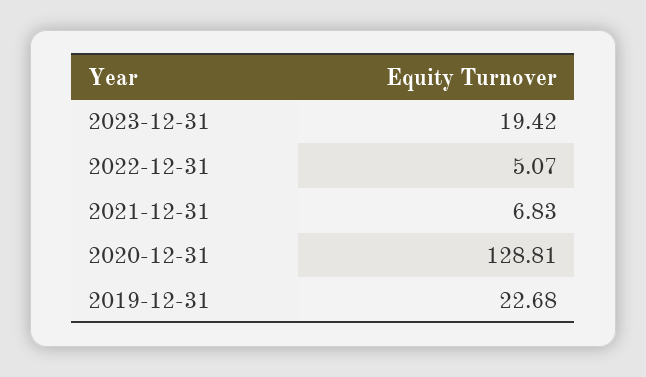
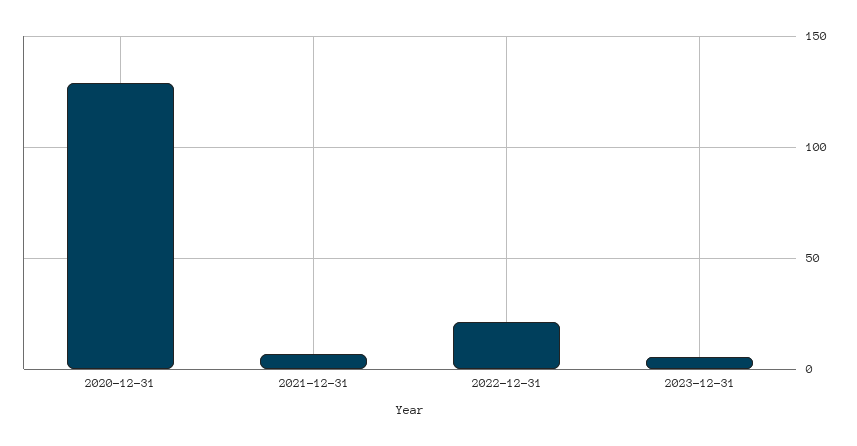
2023-12-31: 19.42 -> 5
2022-12-31: 5.07 -> 20
2019-12-31: 22.68 -> none

